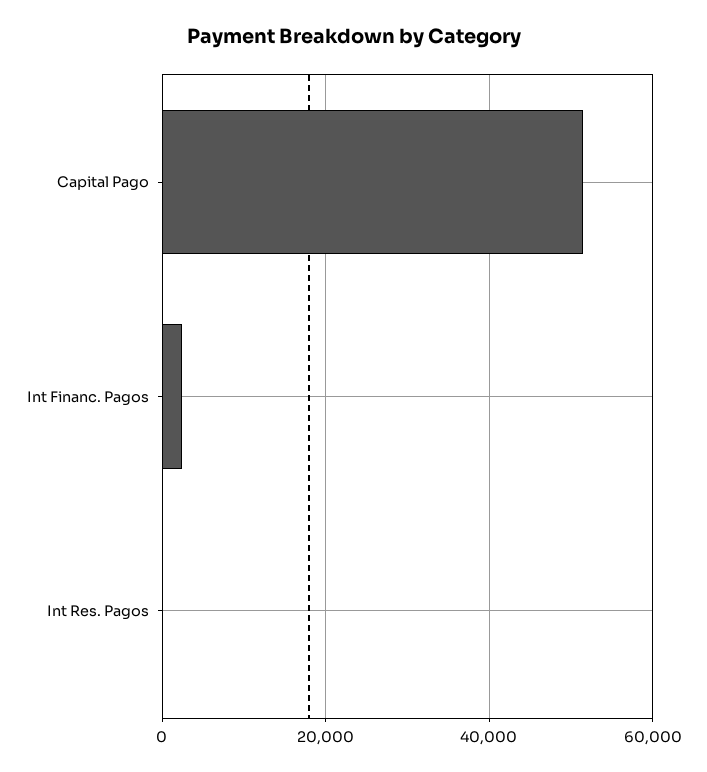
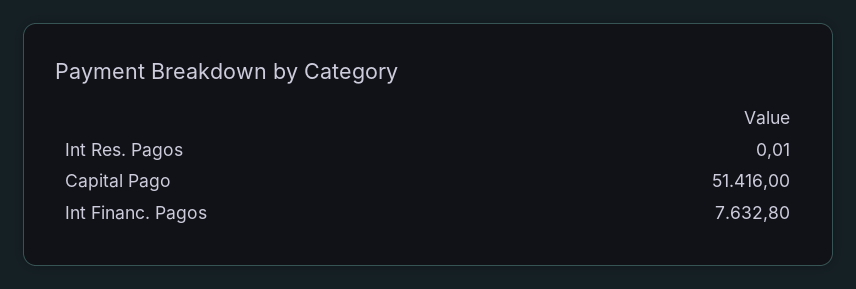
Int Financ. Pagos: 2000 -> 7632.8

